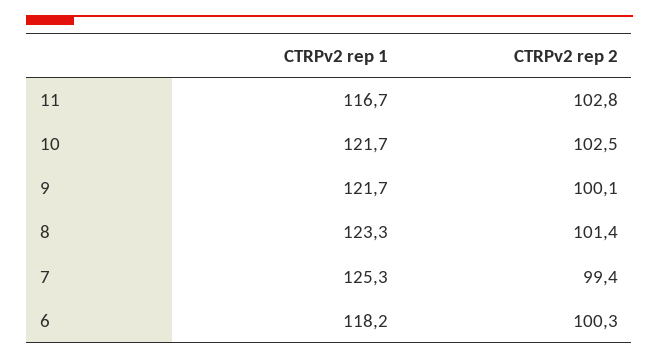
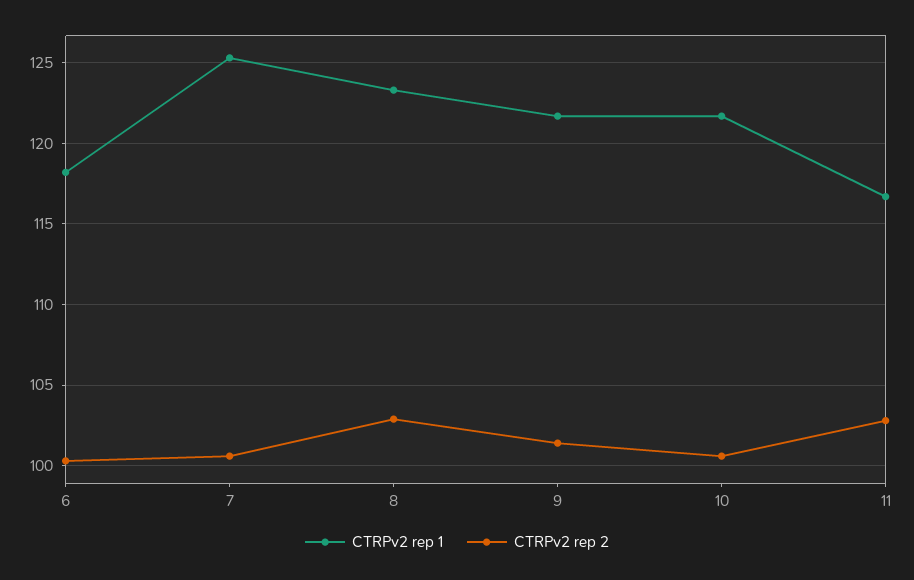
CTRPv2 rep 2, 10: 102.5 -> 100.5
CTRPv2 rep 2, 9: 100.1 -> 101.5
CTRPv2 rep 2, 8: 101.4 -> 103
CTRPv2 rep 2, 7: 99.4 -> 100.5

